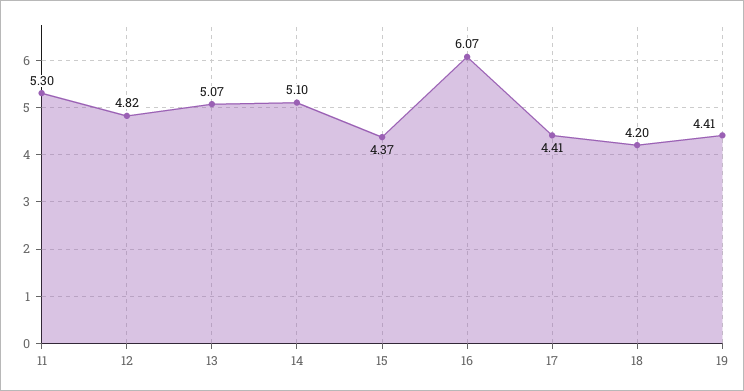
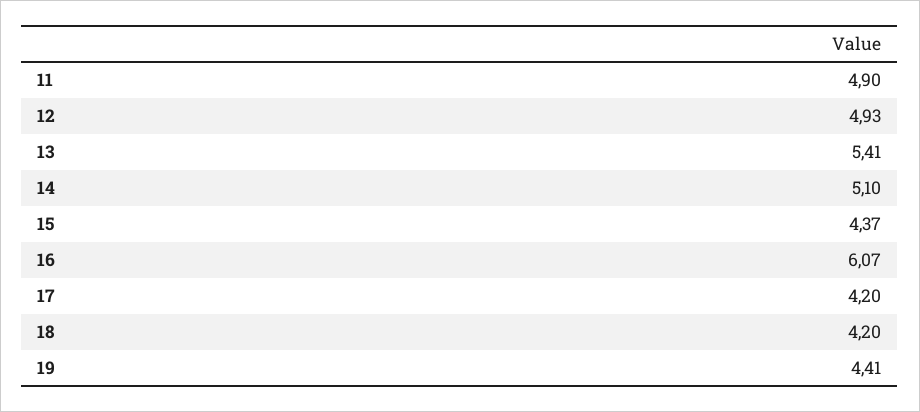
11: 5.3 -> 4.9
12: 4.82 -> 4.93
13: 5.07 -> 5.41
17: 4.41 -> 4.2

